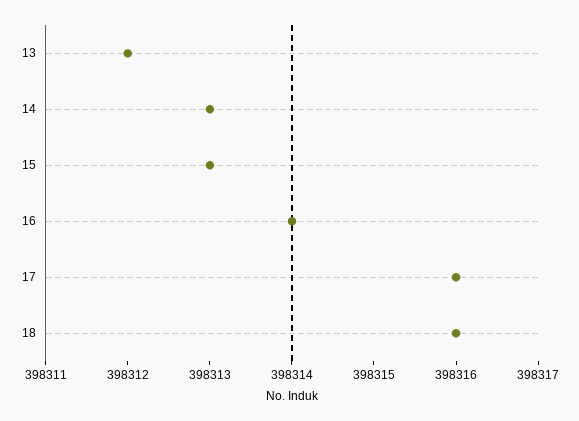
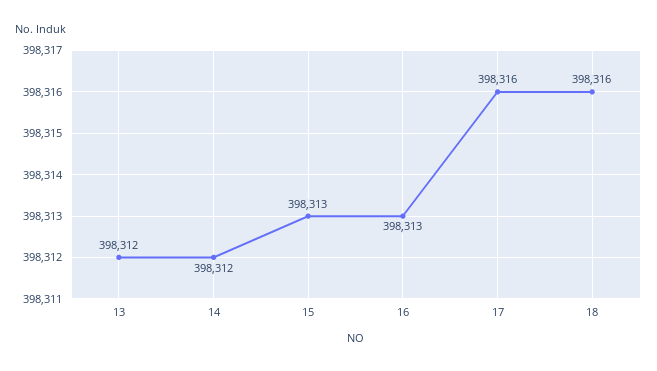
14: 398313 -> 398312
16: 398314 -> 398313

